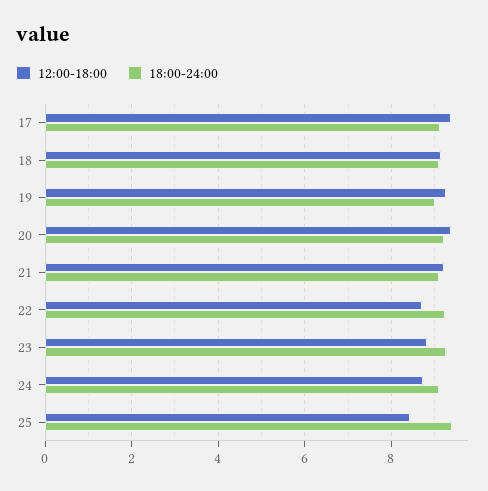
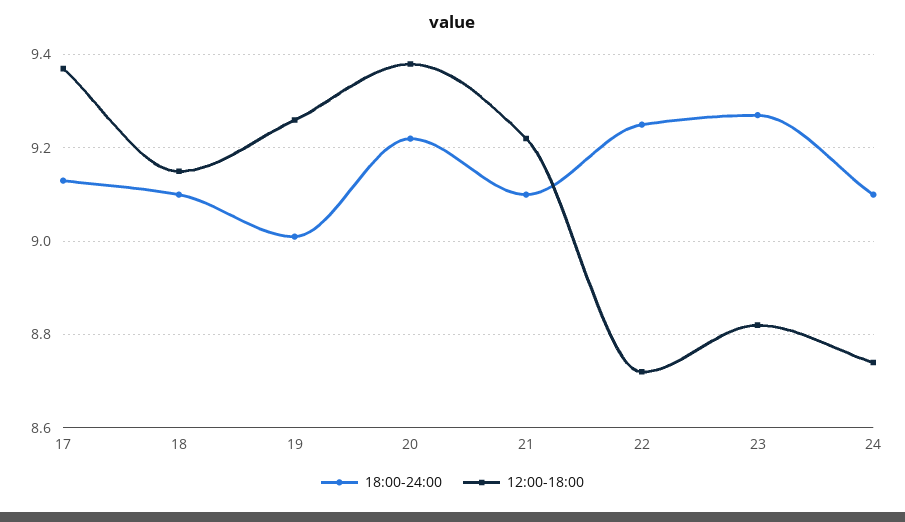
12:00-18:00, 25: 8.4 -> none
18:00-24:00, 25: 9.4 -> none

